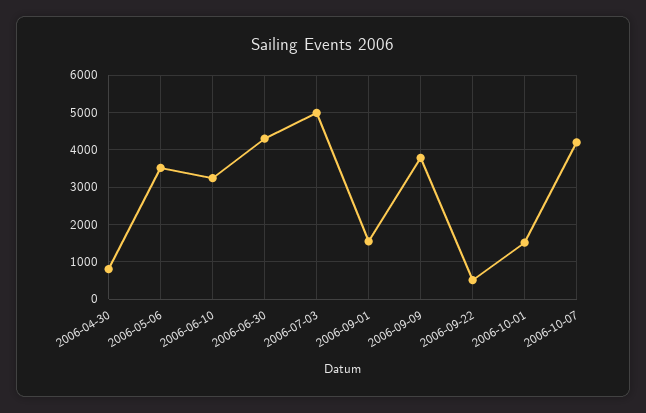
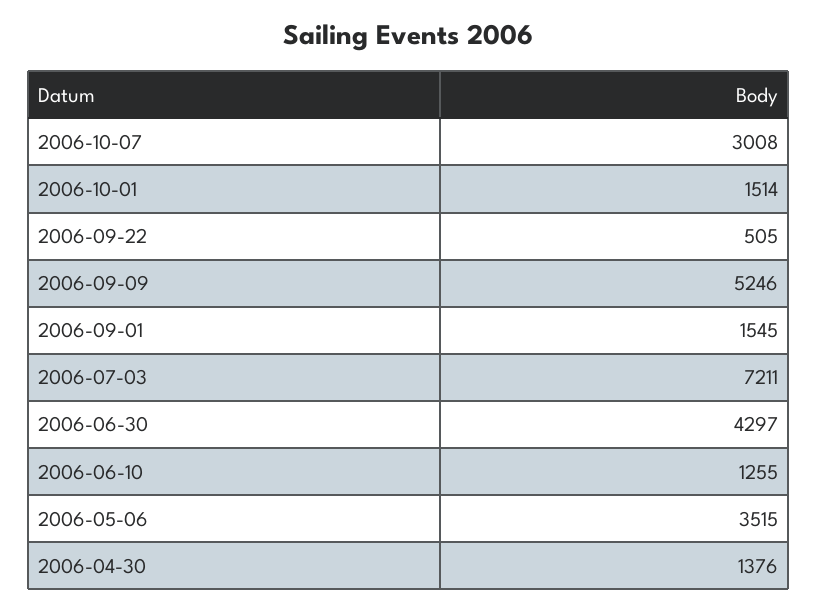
2006-04-30: 800 -> 1376
2006-06-10: 3200 -> 1255
2006-07-03: 5000 -> 7211
2006-09-09: 3800 -> 5246
2006-10-07: 4200 -> 3008

